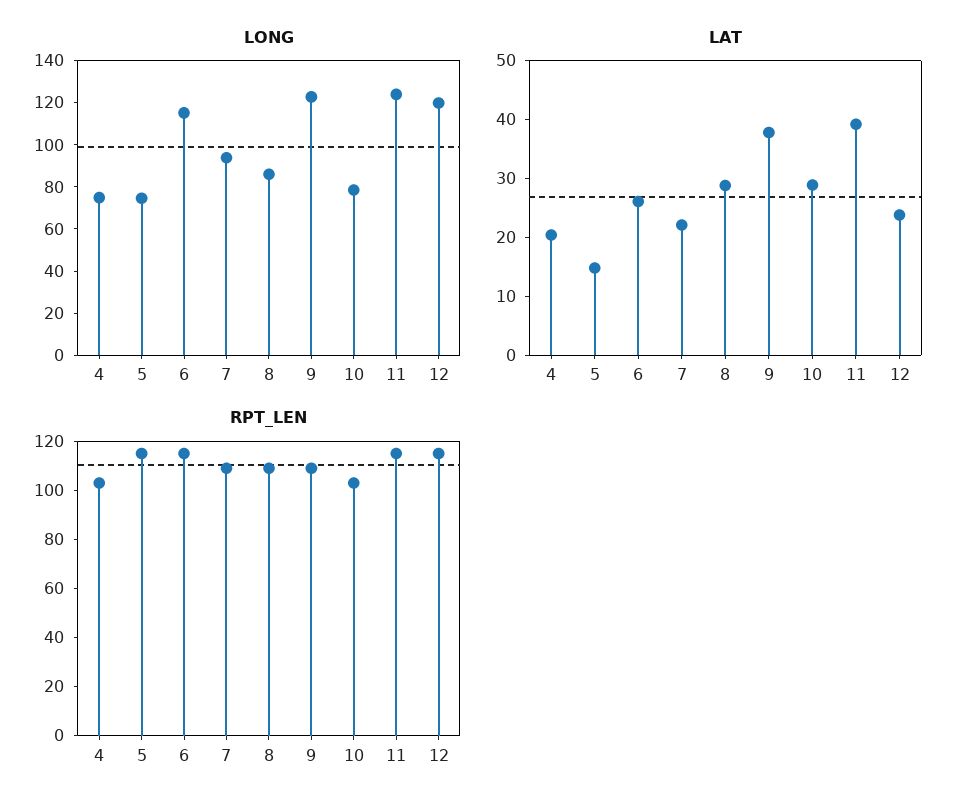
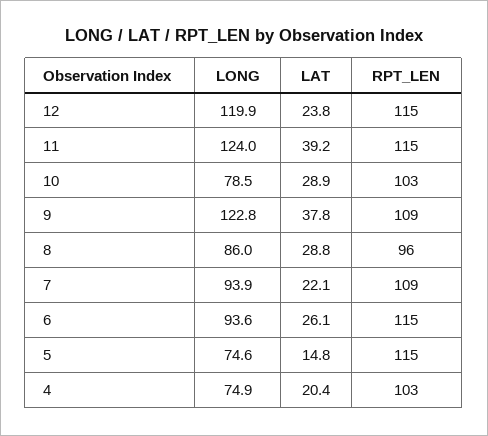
LONG, 6: 115 -> 93.6
RPT_LEN, 8: 110 -> 96

